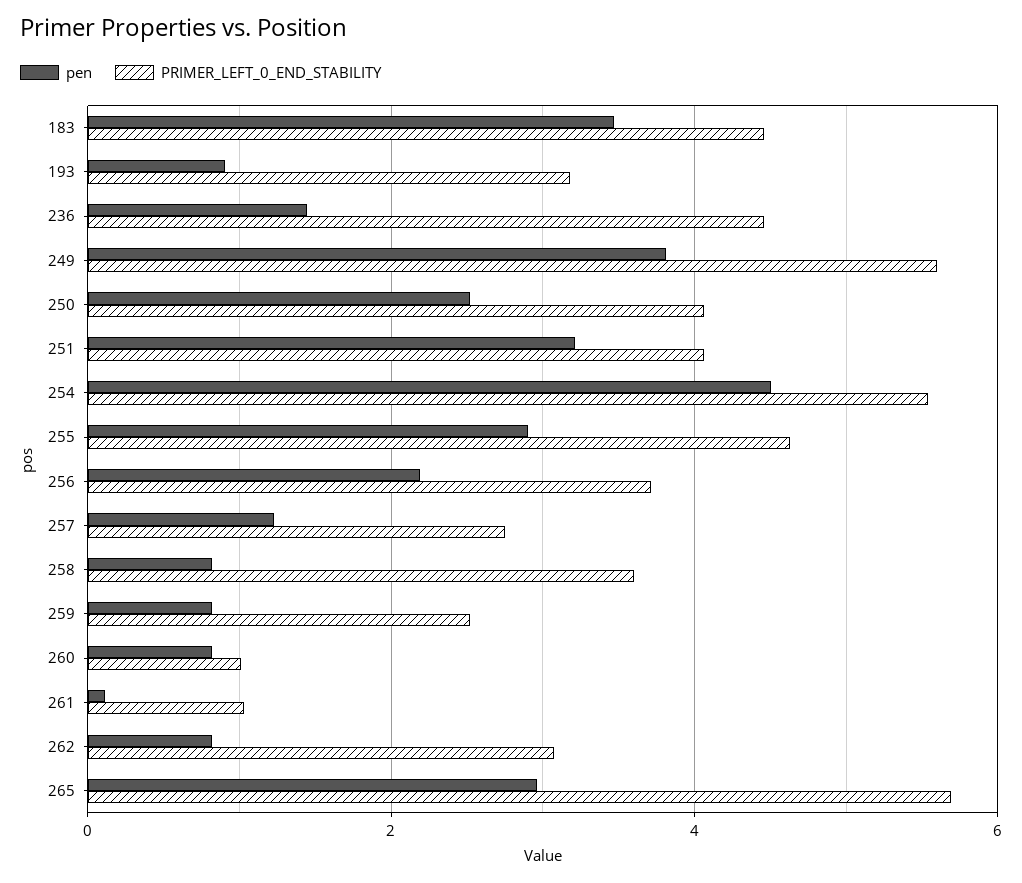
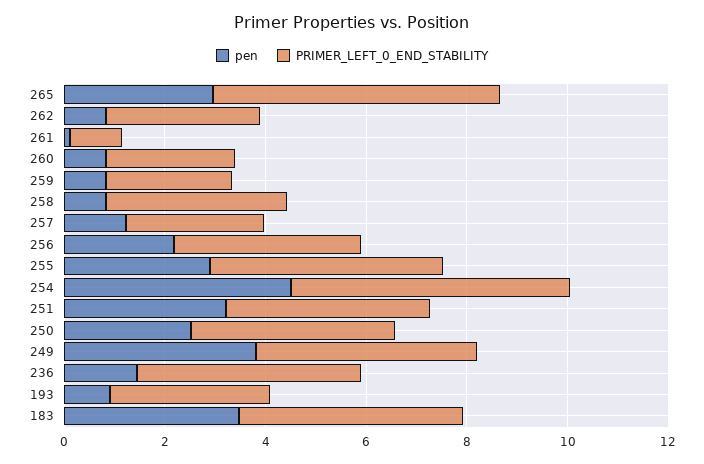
PRIMER_LEFT_0_END_STABILITY, 249: 5.6 -> 4.5
PRIMER_LEFT_0_END_STABILITY, 260: 1 -> 2.5

